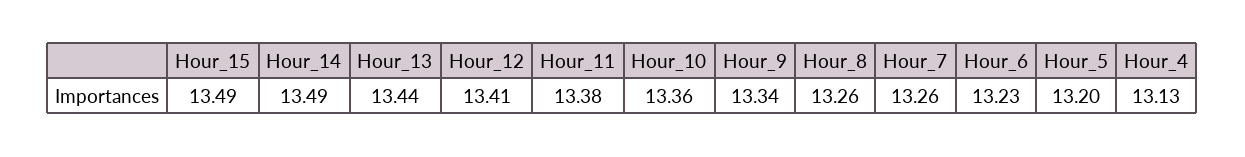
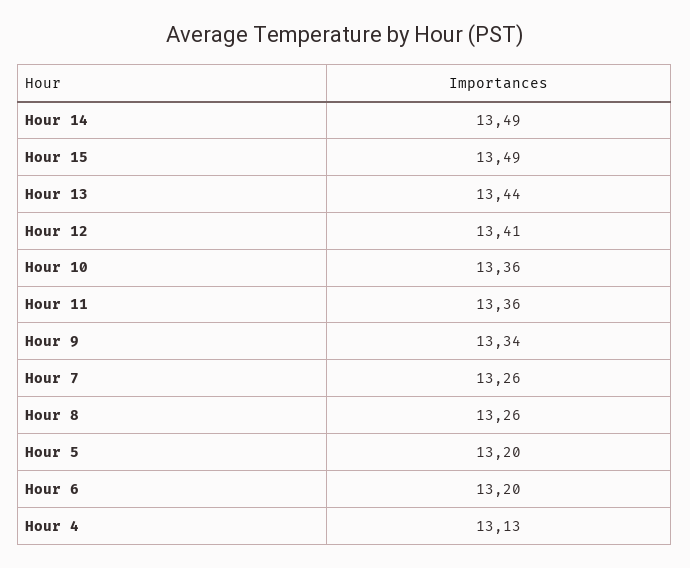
Hour_11: 13.38 -> 13.36
Hour_6: 13.23 -> 13.2

